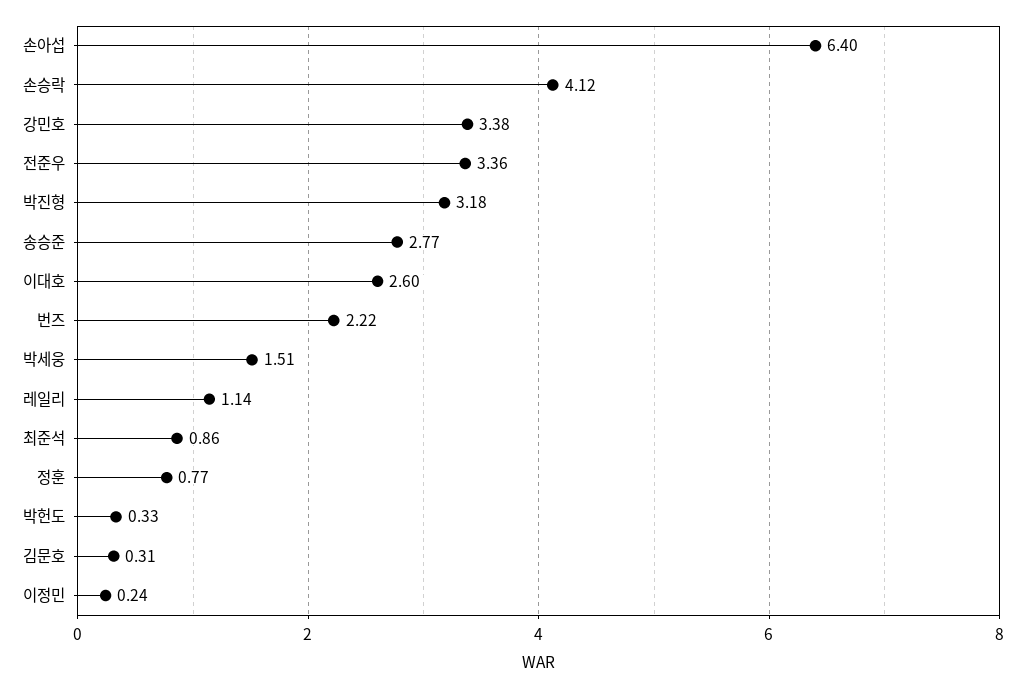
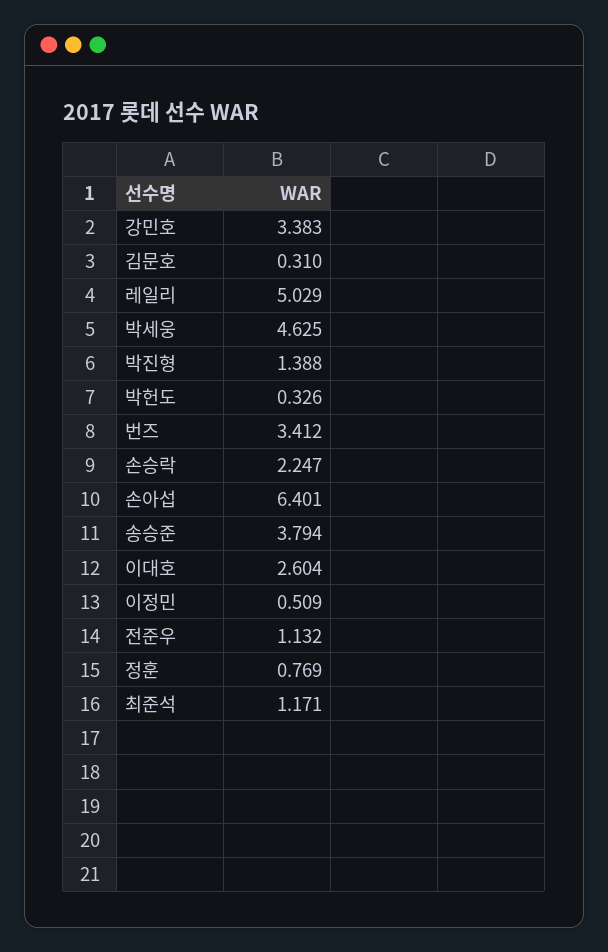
손승락: 4.12 -> 2.247
전준우: 3.36 -> 1.132
박진형: 3.18 -> 1.388
송승준: 2.77 -> 3.794
번즈: 2.22 -> 3.412
박세웅: 1.51 -> 4.625
레일리: 1.14 -> 5.029
최준석: 0.86 -> 1.171
이정민: 0.24 -> 0.509

